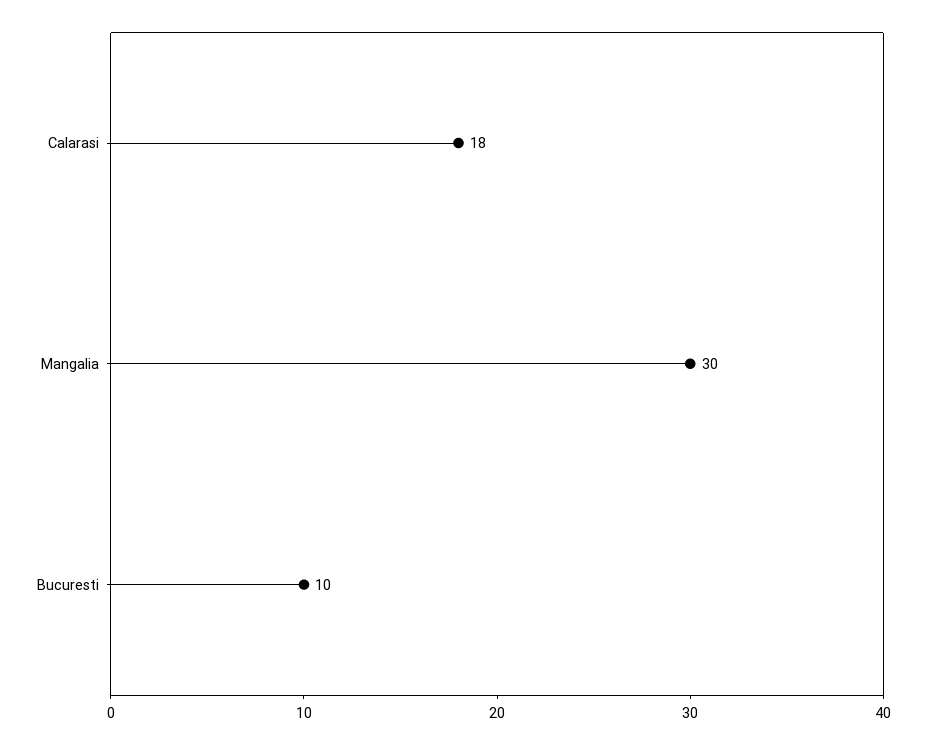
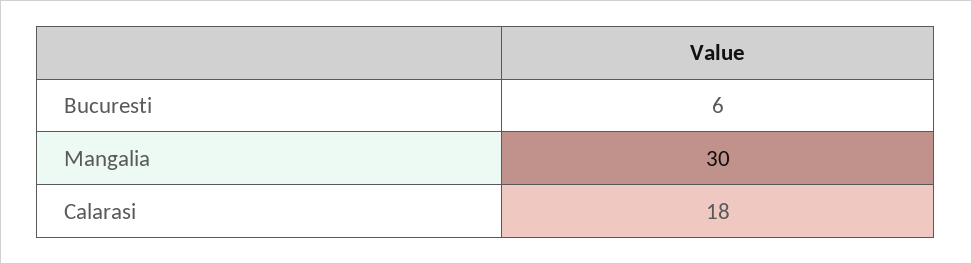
Bucuresti: 10 -> 6

